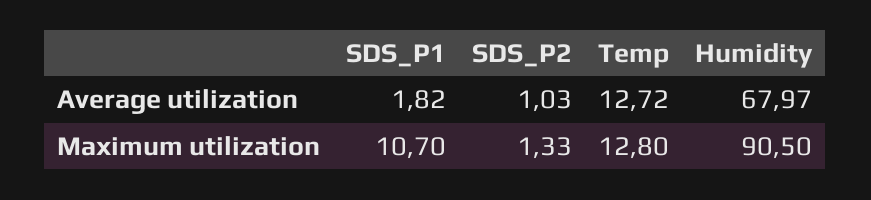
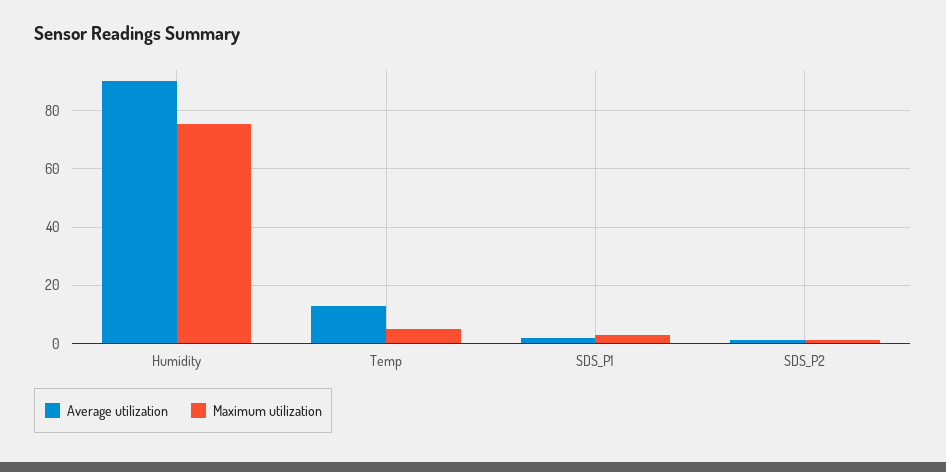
Average utilization, Humidity: 67.97 -> 90
Maximum utilization, SDS_P1: 10.7 -> 2.5
Maximum utilization, Temp: 12.8 -> 5
Maximum utilization, Humidity: 90.5 -> 75

